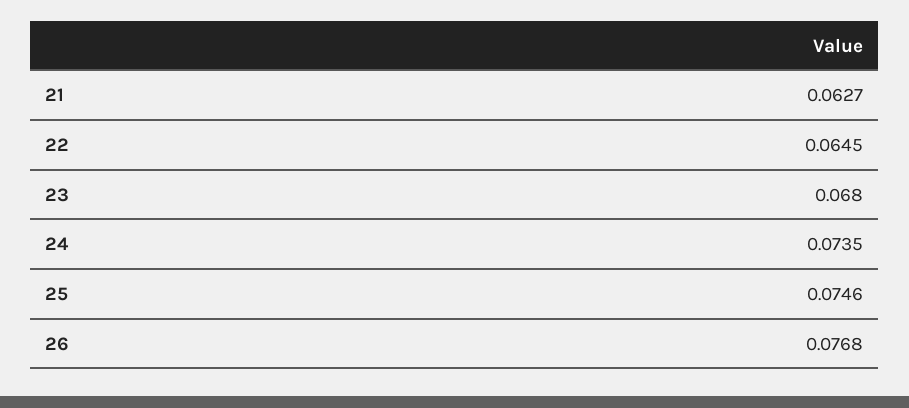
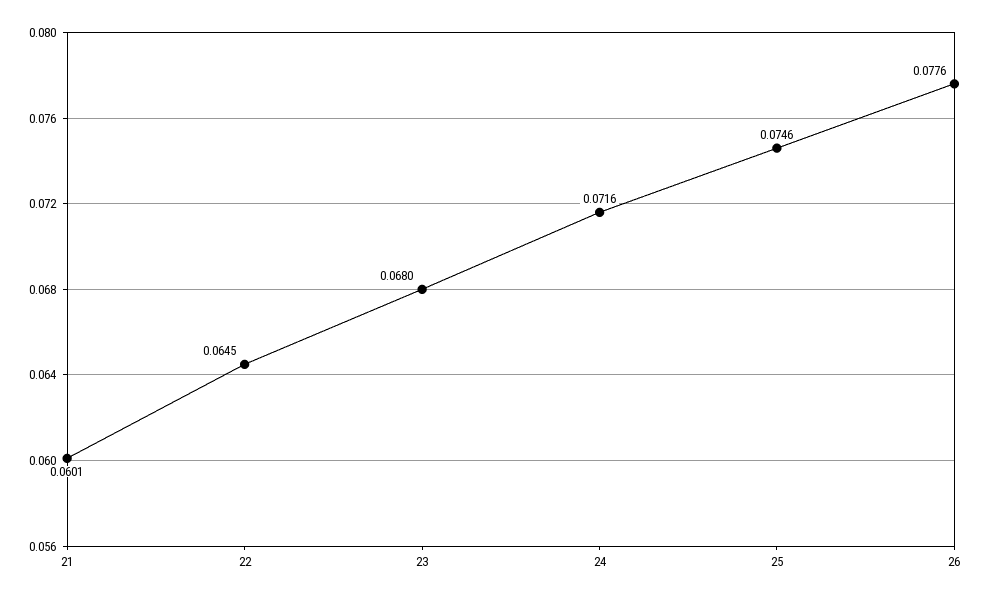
21: 0.0627 -> 0.0601
24: 0.0735 -> 0.0716
26: 0.0768 -> 0.0776

